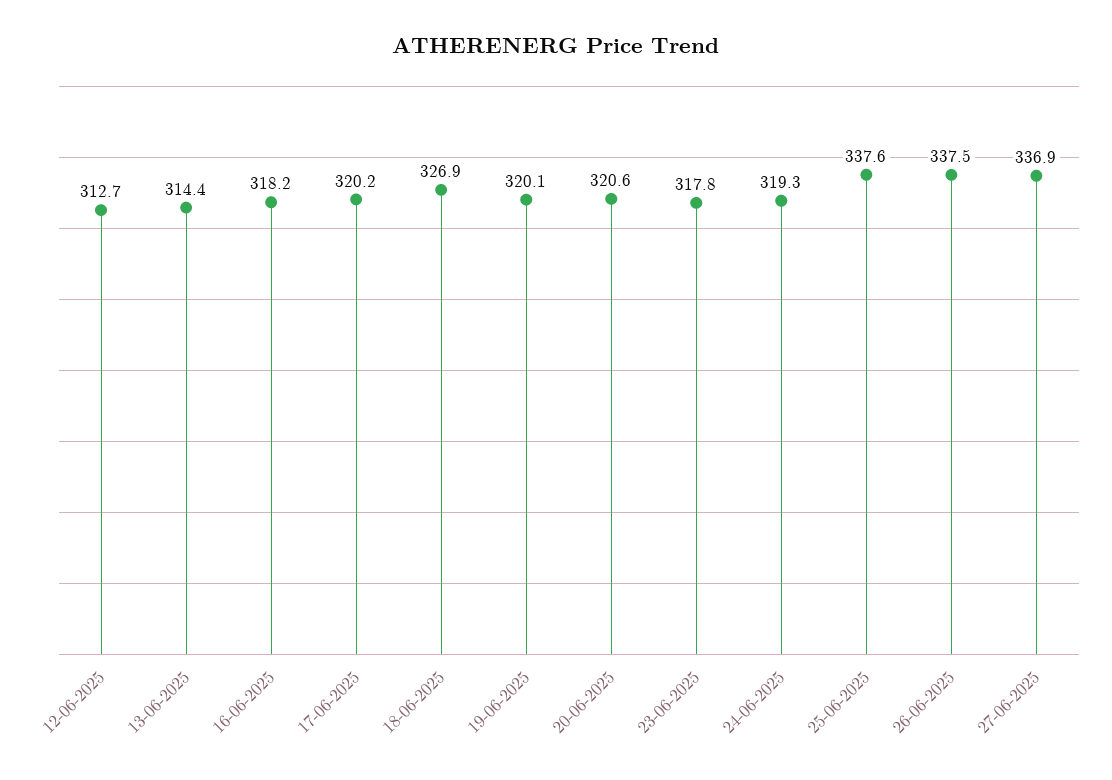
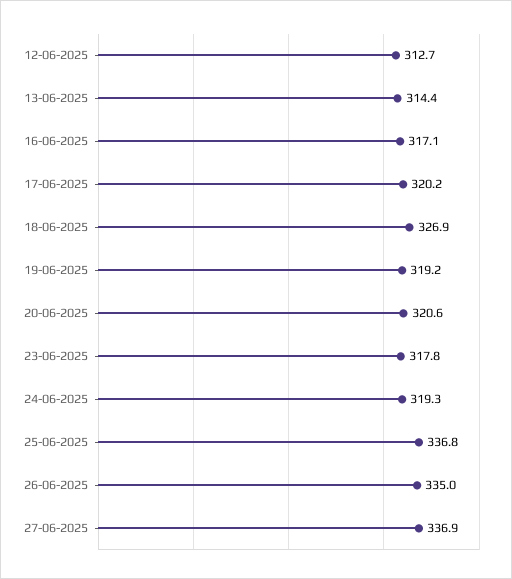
16-06-2025: 318.2 -> 317.1
19-06-2025: 320.1 -> 319.2
25-06-2025: 337.6 -> 336.8
26-06-2025: 337.5 -> 335

